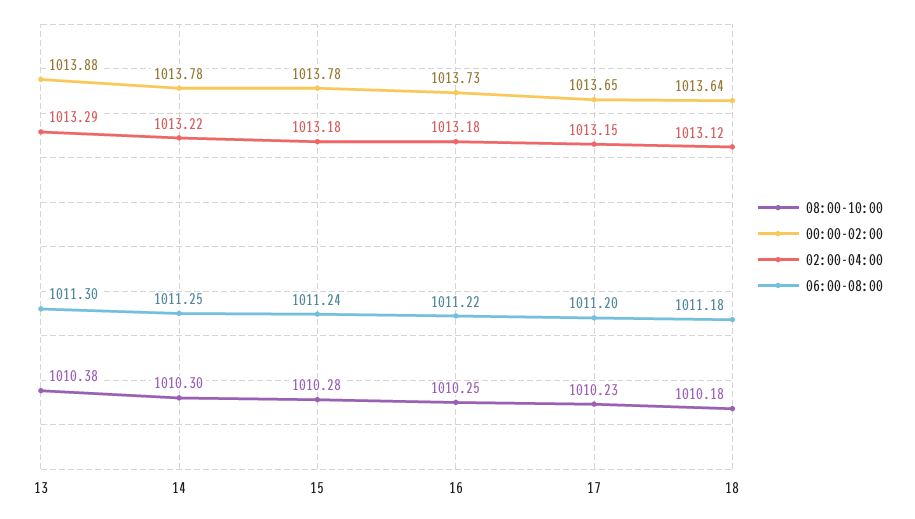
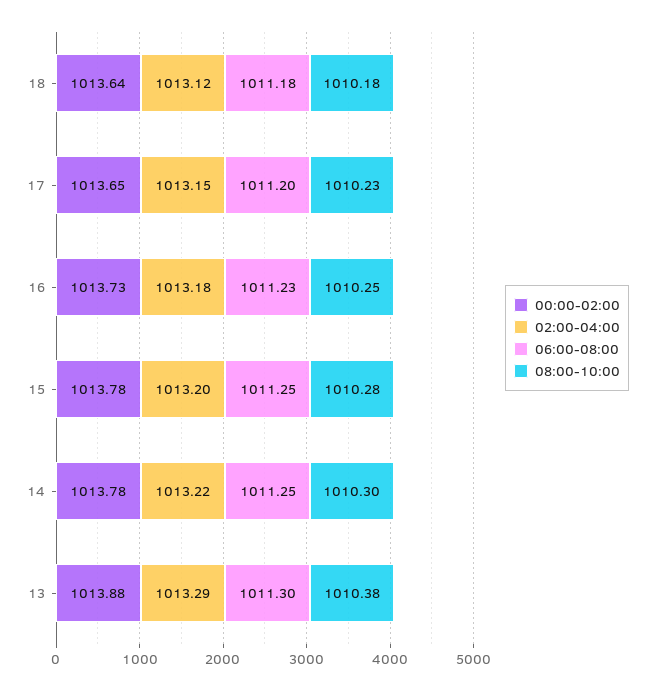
02:00-04:00, 15: 1013.18 -> 1013.2
06:00-08:00, 15: 1011.24 -> 1011.25
06:00-08:00, 16: 1011.22 -> 1011.23

